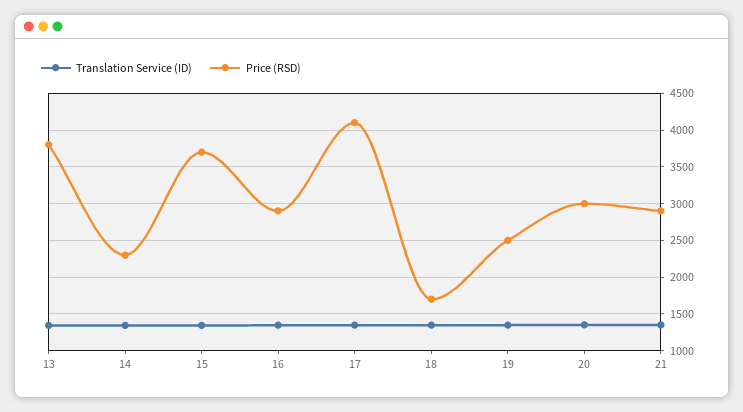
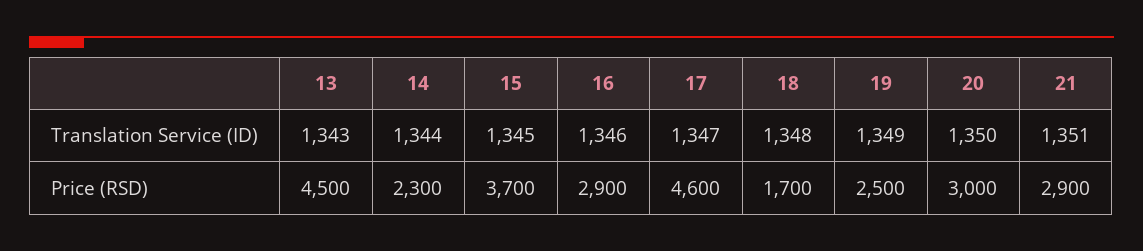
Price (RSD), 13: 3800 -> 4500
Price (RSD), 17: 4100 -> 4600

